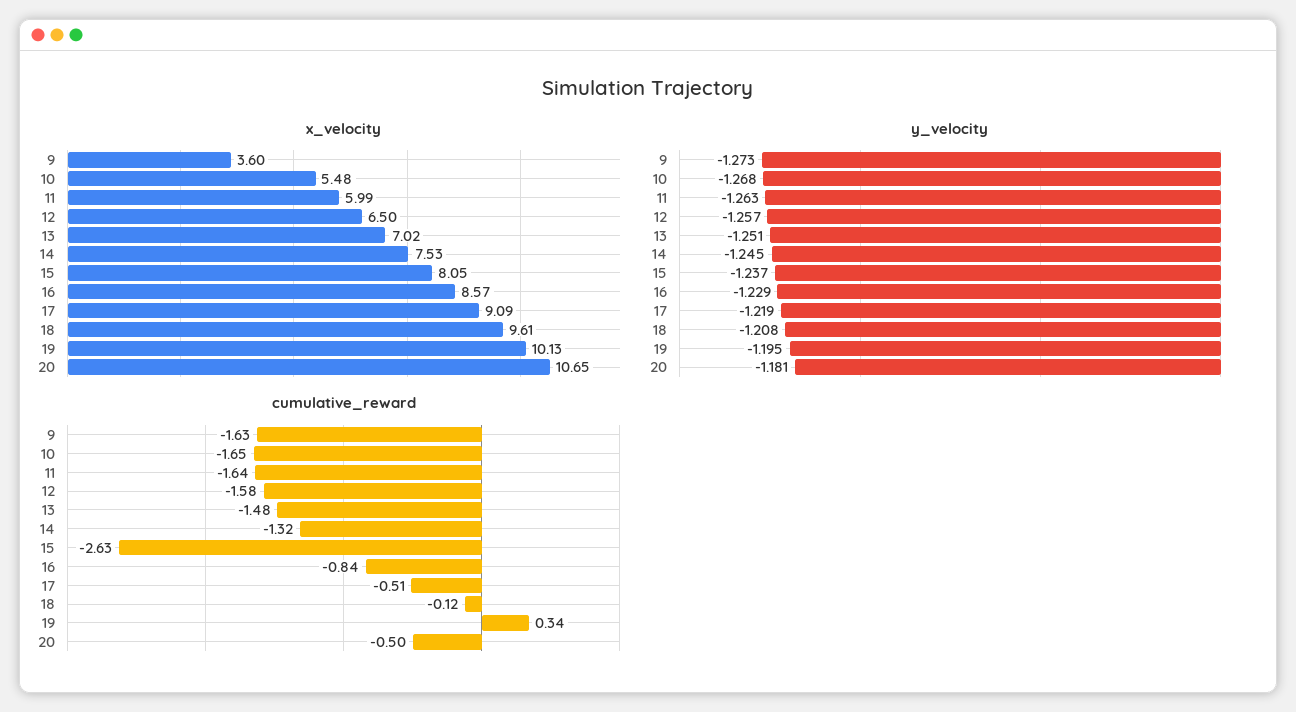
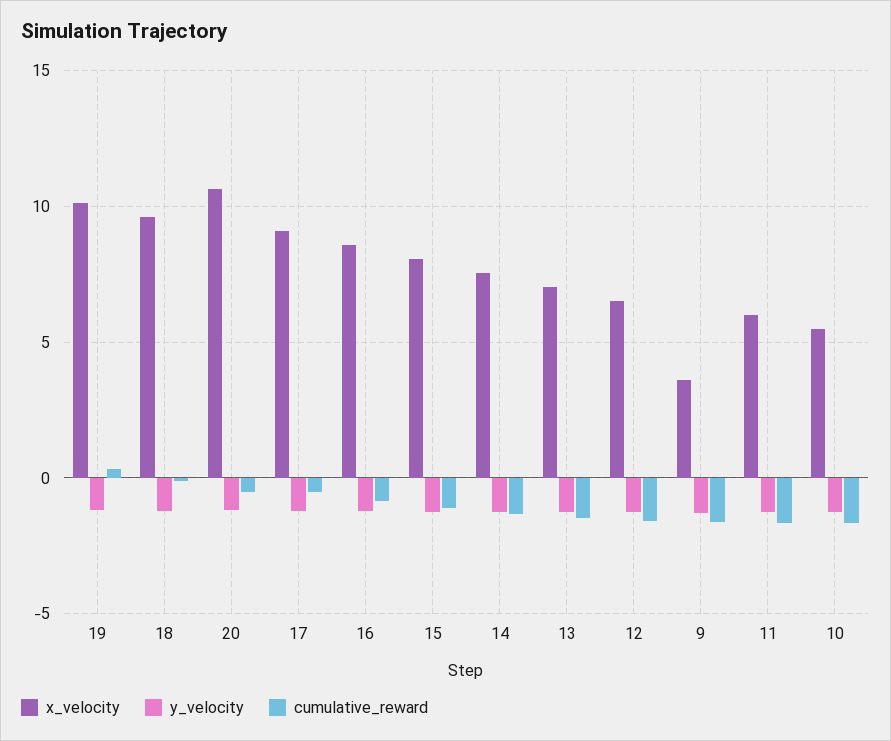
cumulative_reward, 15: -2.63 -> -1

